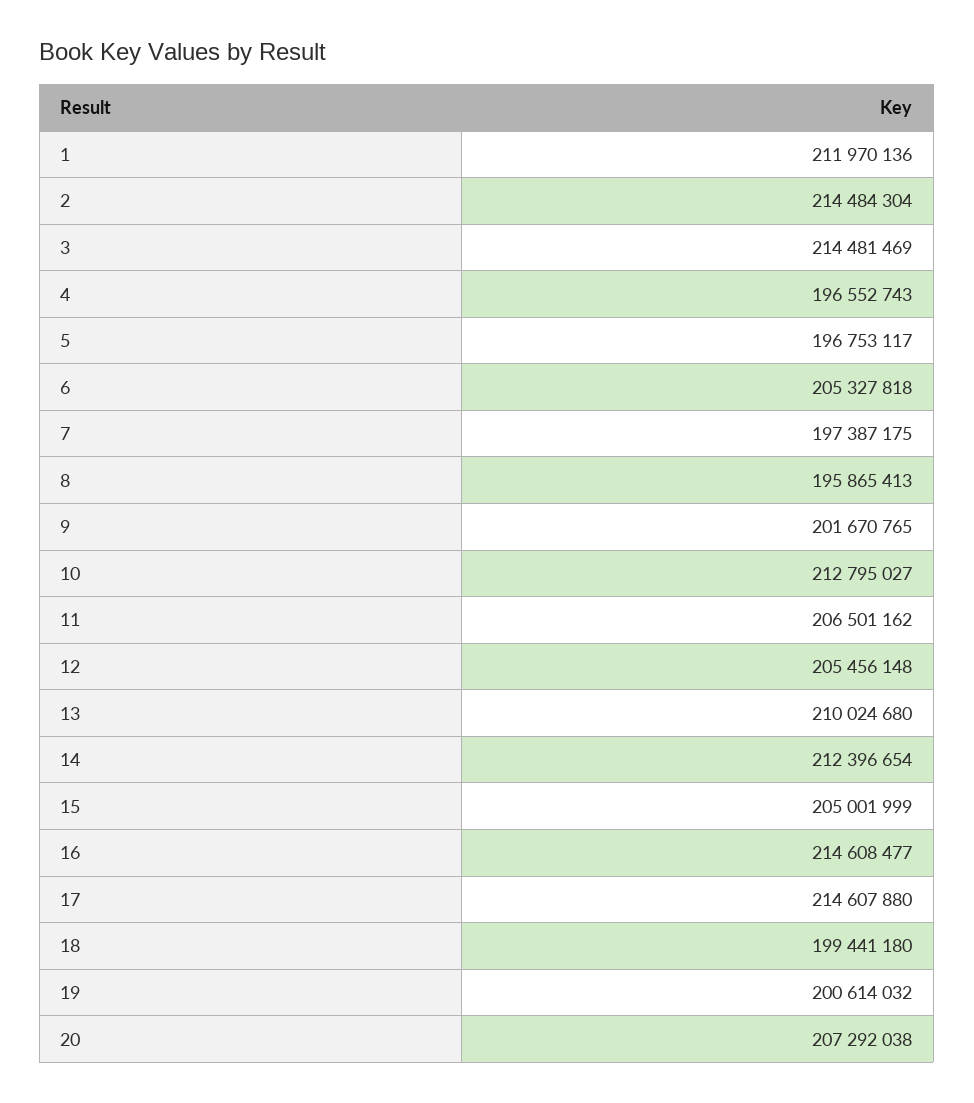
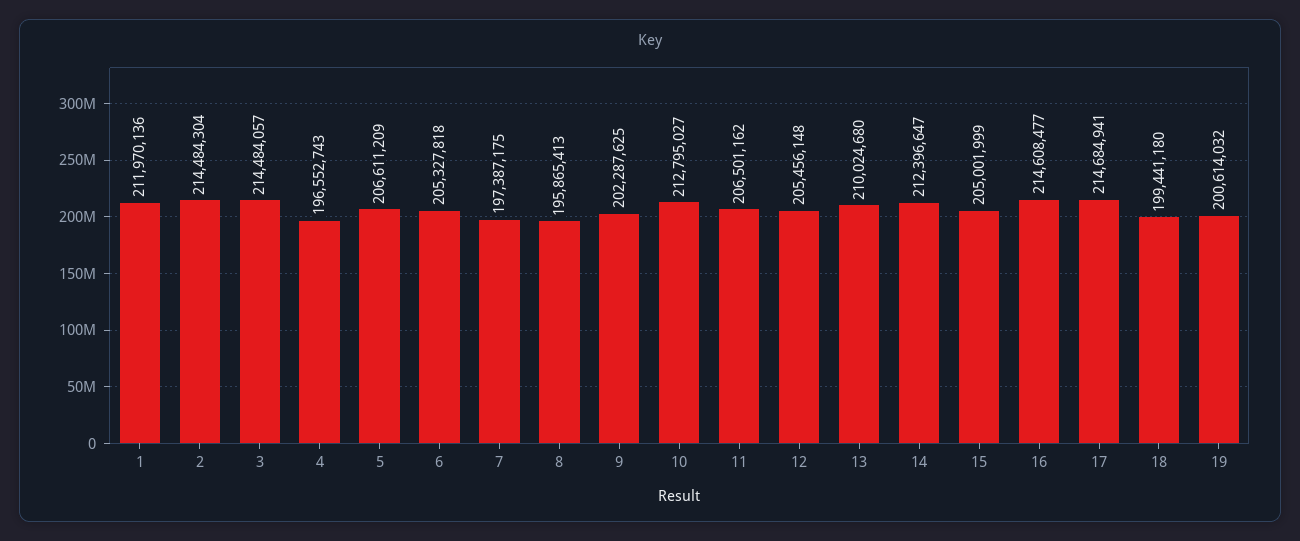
3: 214481469 -> 214484057
5: 196753117 -> 206611209
9: 201670765 -> 202287625
14: 212396654 -> 212396647
17: 214607880 -> 214684941
20: 207292038 -> none

